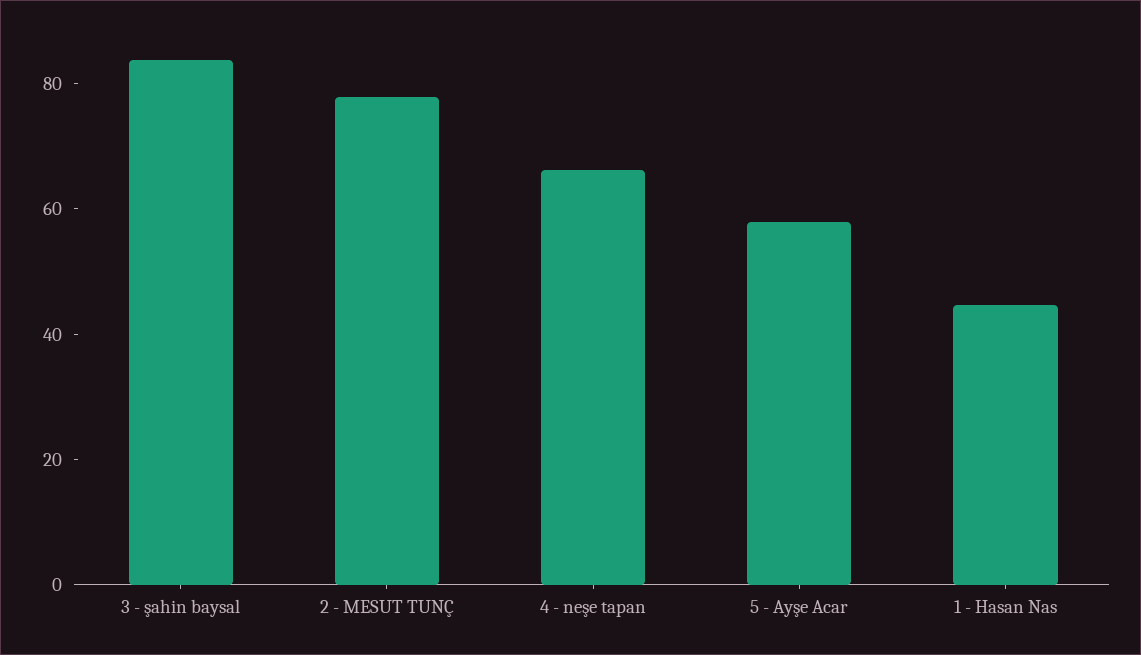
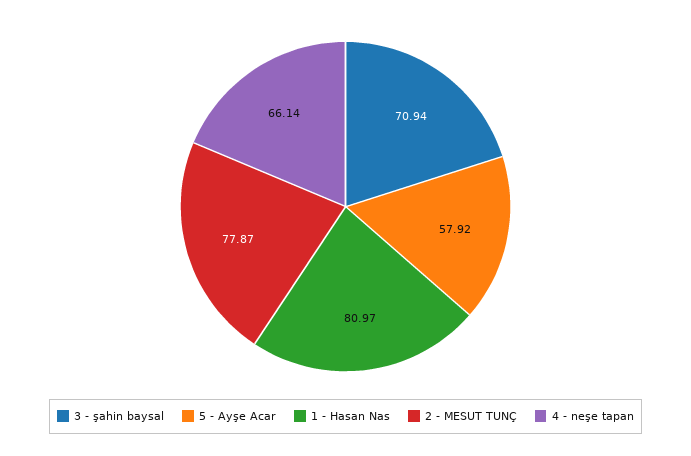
3 - şahin baysal: 85 -> 70.94
1 - Hasan Nas: 45 -> 80.97

